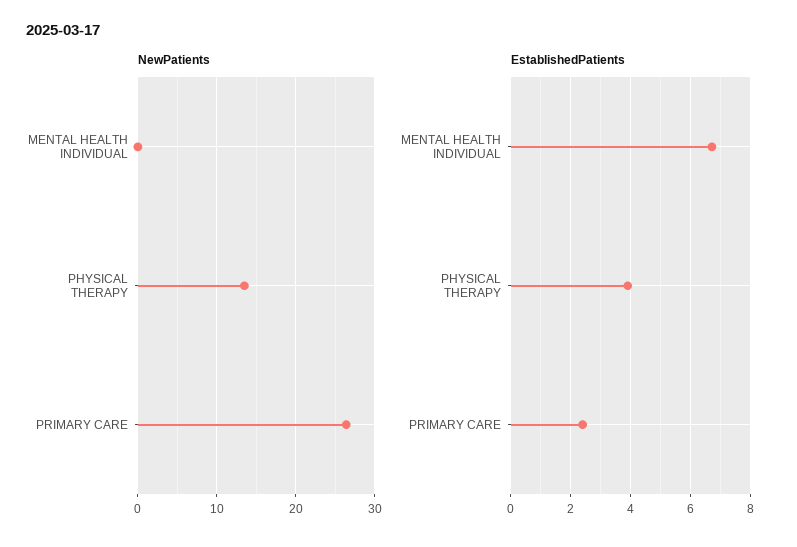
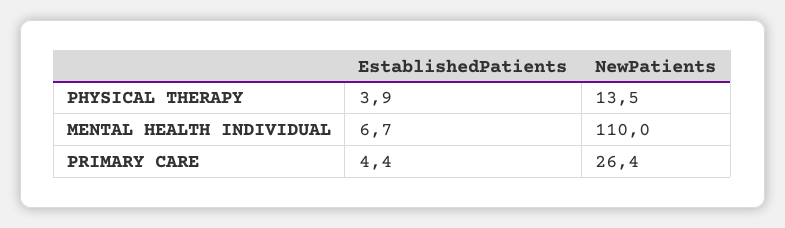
NewPatients, MENTAL HEALTH INDIVIDUAL: 0 -> 110
EstablishedPatients, PRIMARY CARE: 2.5 -> 4.4

